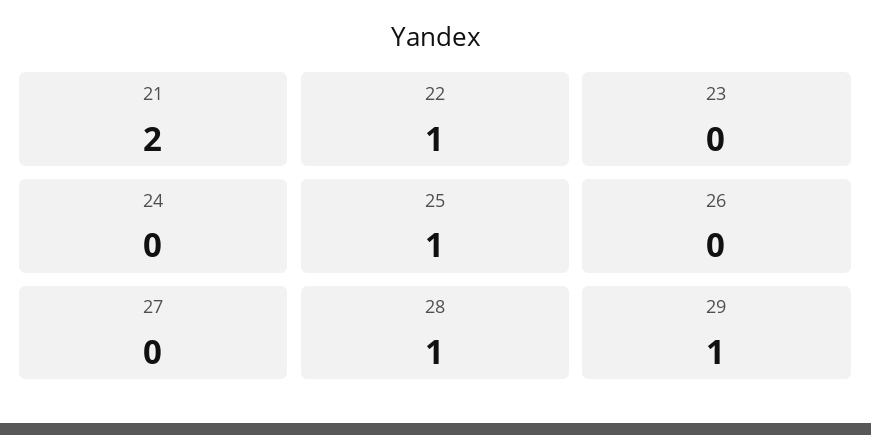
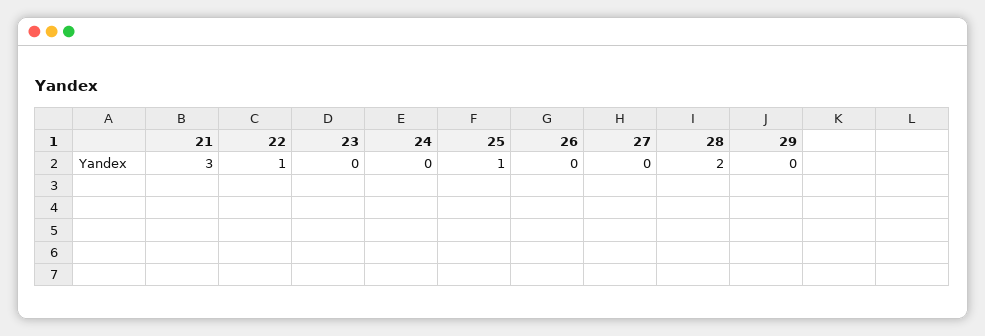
21: 2 -> 3
28: 1 -> 2
29: 1 -> 0

